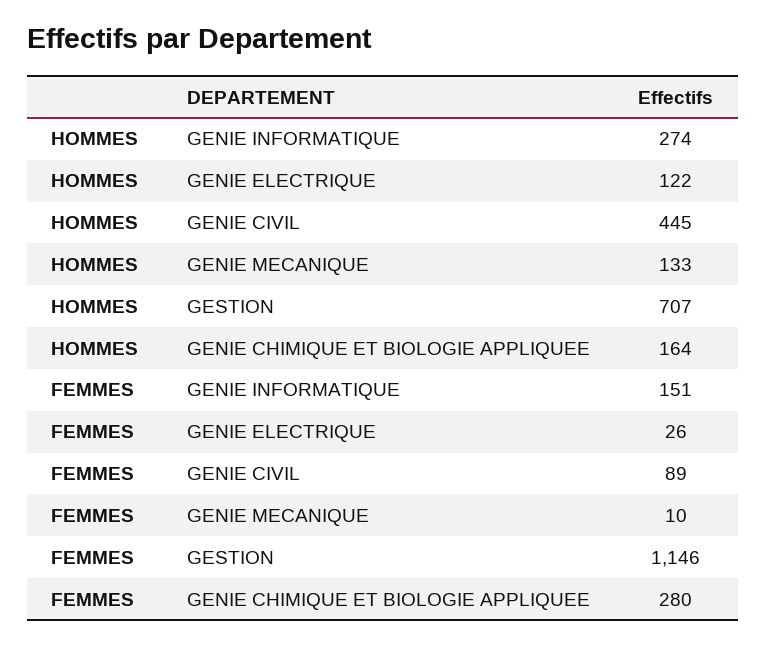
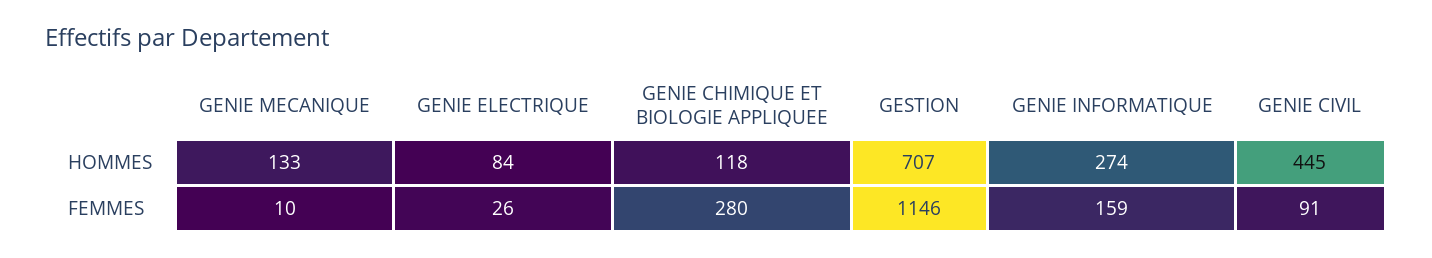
HOMMES, GENIE ELECTRIQUE: 122 -> 84
HOMMES, GENIE CHIMIQUE ET BIOLOGIE APPLIQUEE: 164 -> 118
FEMMES, GENIE INFORMATIQUE: 151 -> 159
FEMMES, GENIE CIVIL: 89 -> 91

